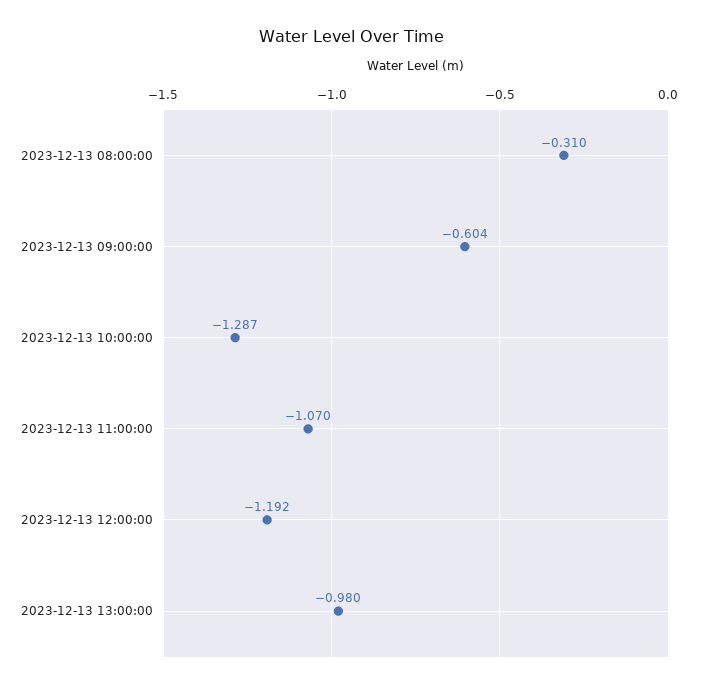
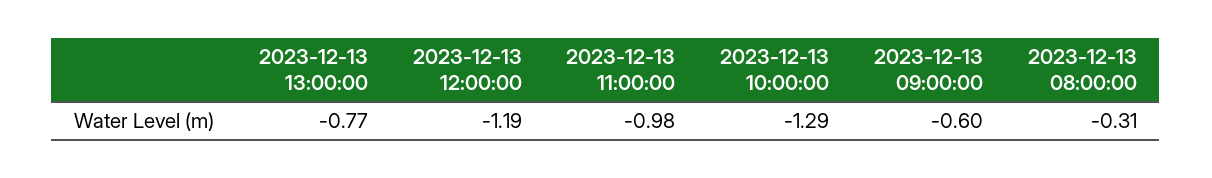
2023-12-13 11:00:00: -1.07 -> -0.98
2023-12-13 13:00:00: -0.98 -> -0.77

